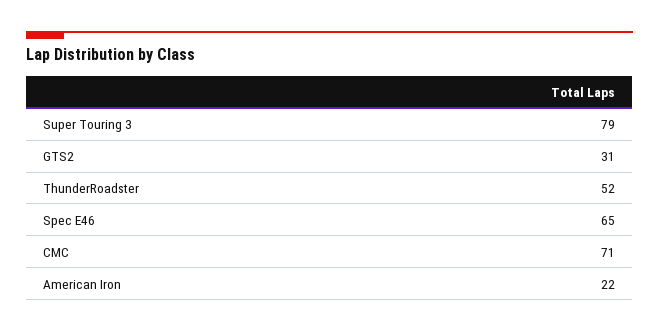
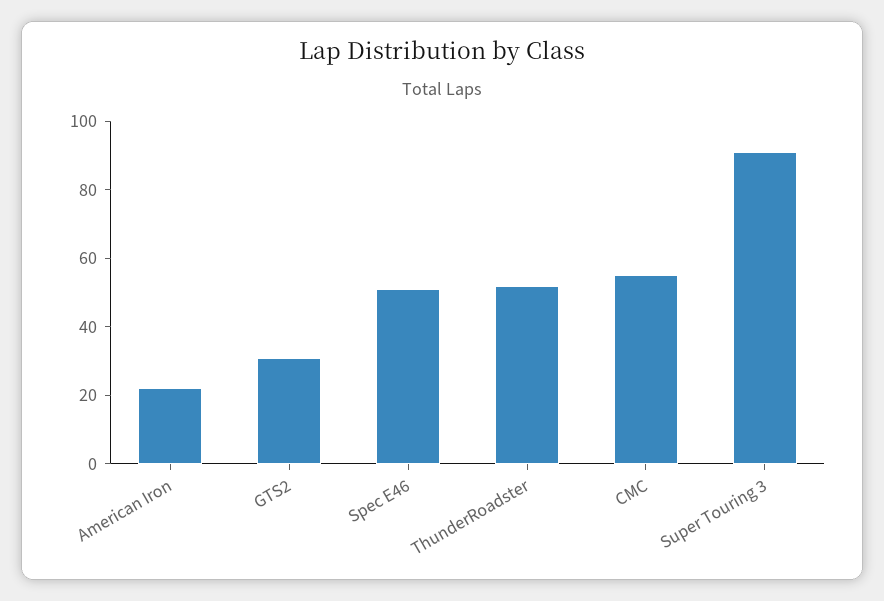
Super Touring 3: 79 -> 90
Spec E46: 65 -> 50
CMC: 71 -> 55

